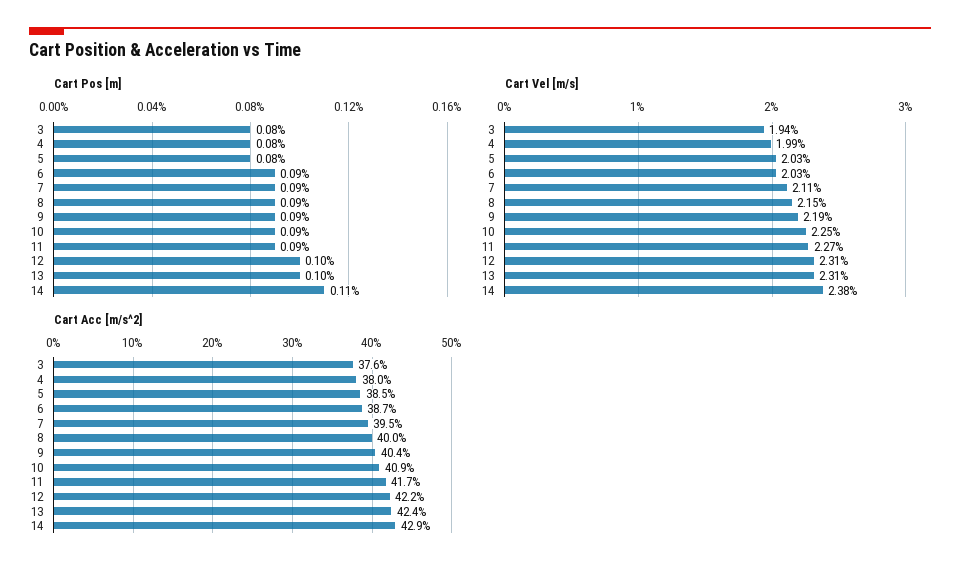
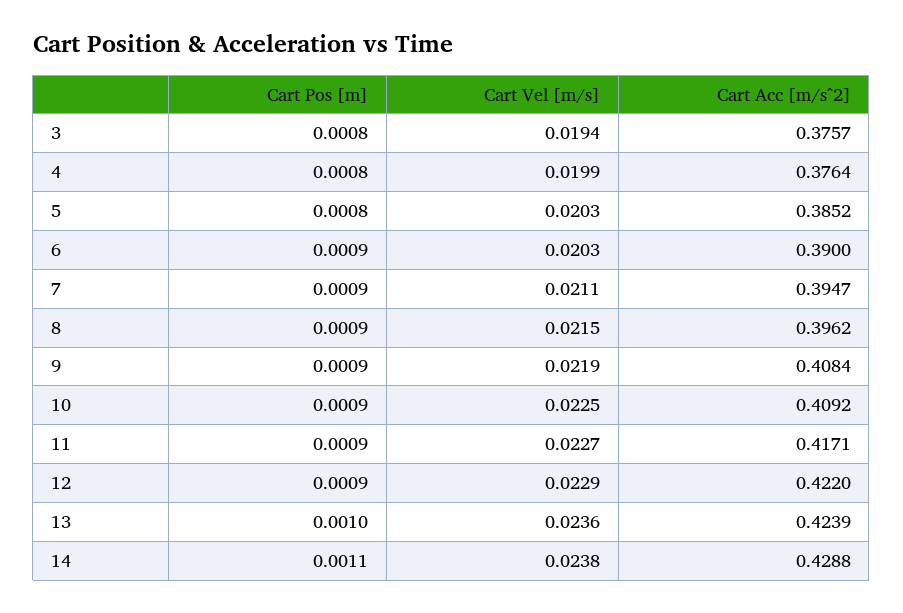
Cart Pos [m], 12: 0.001 -> 0.0009
Cart Vel [m/s], 12: 0.0231 -> 0.0229
Cart Vel [m/s], 13: 0.0231 -> 0.0236
Cart Acc [m/s^2], 4: 0.38 -> 0.3764
Cart Acc [m/s^2], 6: 0.387 -> 0.39
Cart Acc [m/s^2], 8: 0.4 -> 0.3962
Cart Acc [m/s^2], 9: 0.404 -> 0.4084

